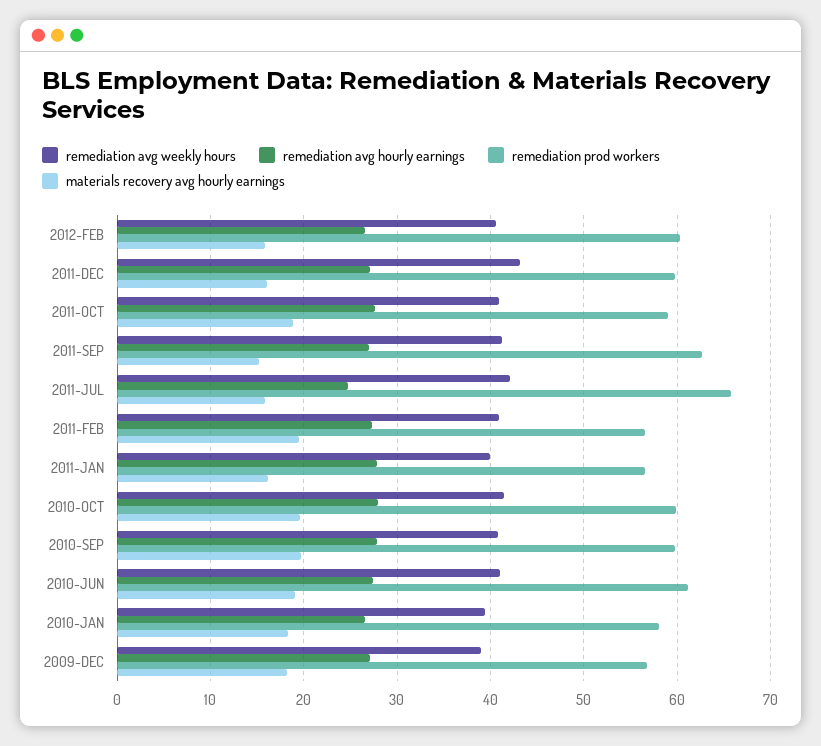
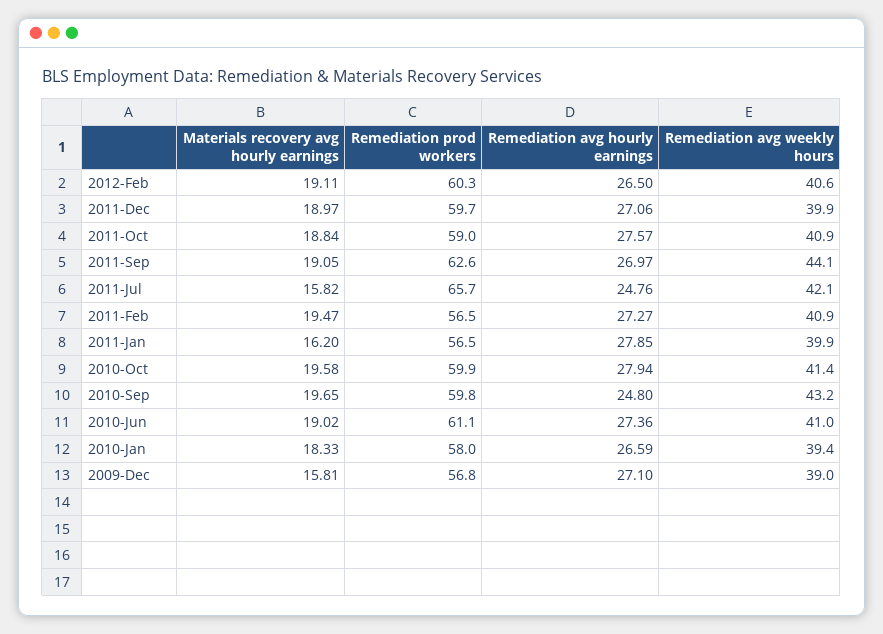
materials recovery avg hourly earnings, 2012-FEB: 16 -> 19.11
remediation avg weekly hours, 2011-DEC: 43 -> 39.9
materials recovery avg hourly earnings, 2011-DEC: 16 -> 18.97
remediation avg weekly hours, 2011-SEP: 41 -> 44.1
materials recovery avg hourly earnings, 2011-SEP: 15 -> 19.05
remediation avg weekly hours, 2010-SEP: 41 -> 43.2
remediation avg hourly earnings, 2010-SEP: 28 -> 24.8
materials recovery avg hourly earnings, 2009-DEC: 18 -> 15.81

